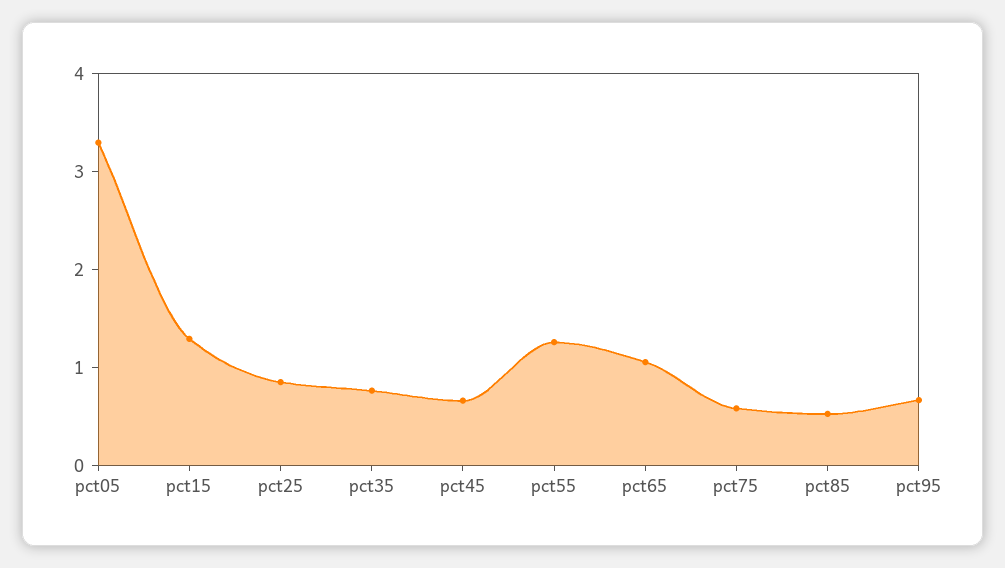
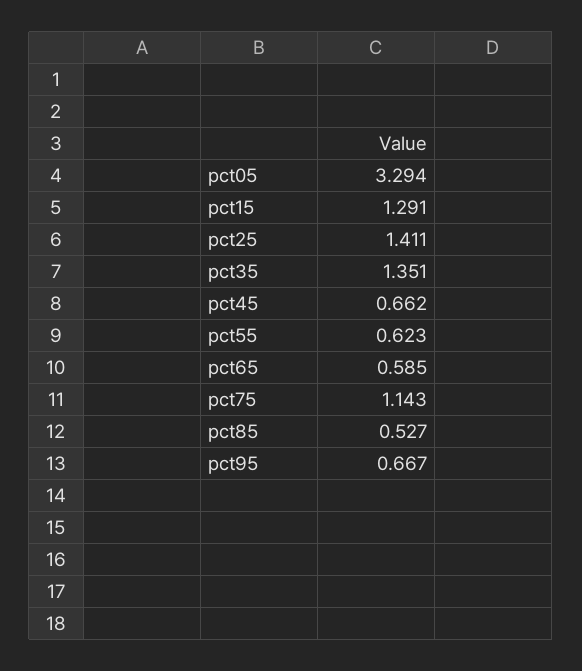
pct25: 0.8 -> 1.411
pct35: 0.8 -> 1.351
pct55: 1.2 -> 0.623
pct65: 1 -> 0.585
pct75: 0.6 -> 1.143

